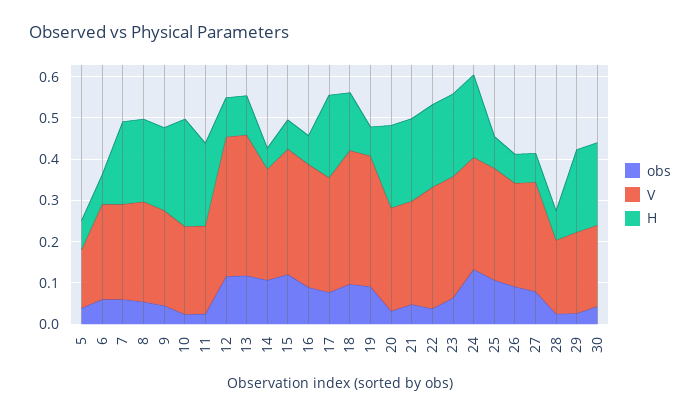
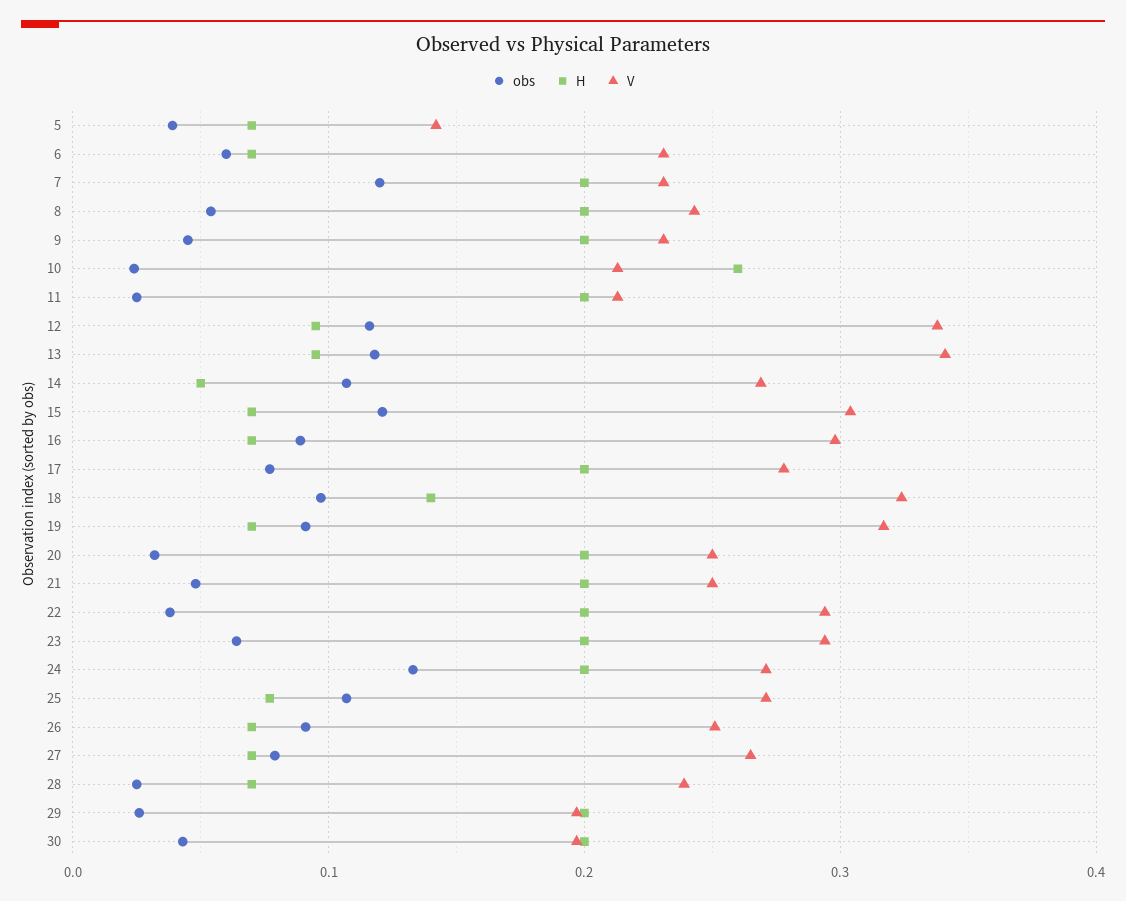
obs, 7: 0.06 -> 0.12
V, 28: 0.18 -> 0.24

